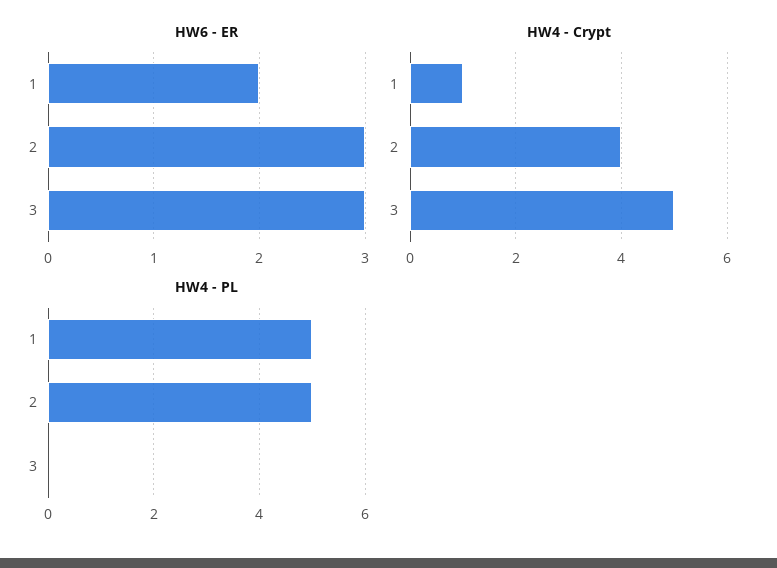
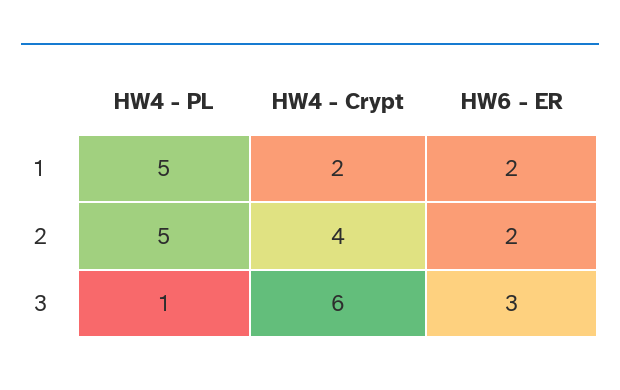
HW6 - ER, 2: 3 -> 2
HW4 - Crypt, 1: 1 -> 2
HW4 - Crypt, 3: 5 -> 6
HW4 - PL, 3: 0 -> 1

